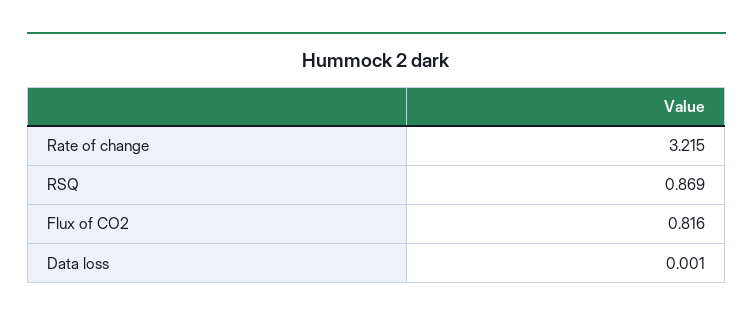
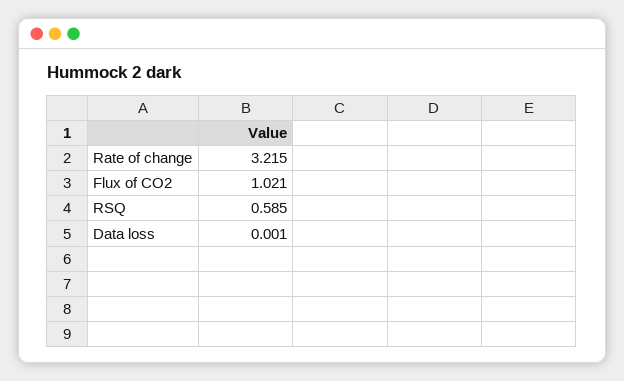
RSQ: 0.869 -> 0.585
Flux of CO2: 0.816 -> 1.021

